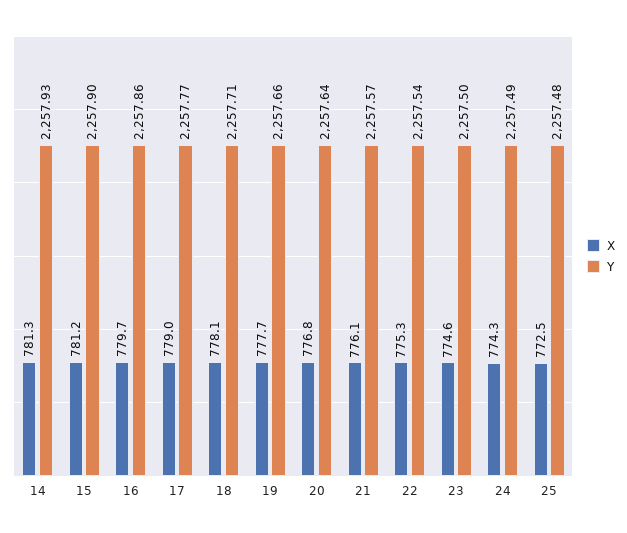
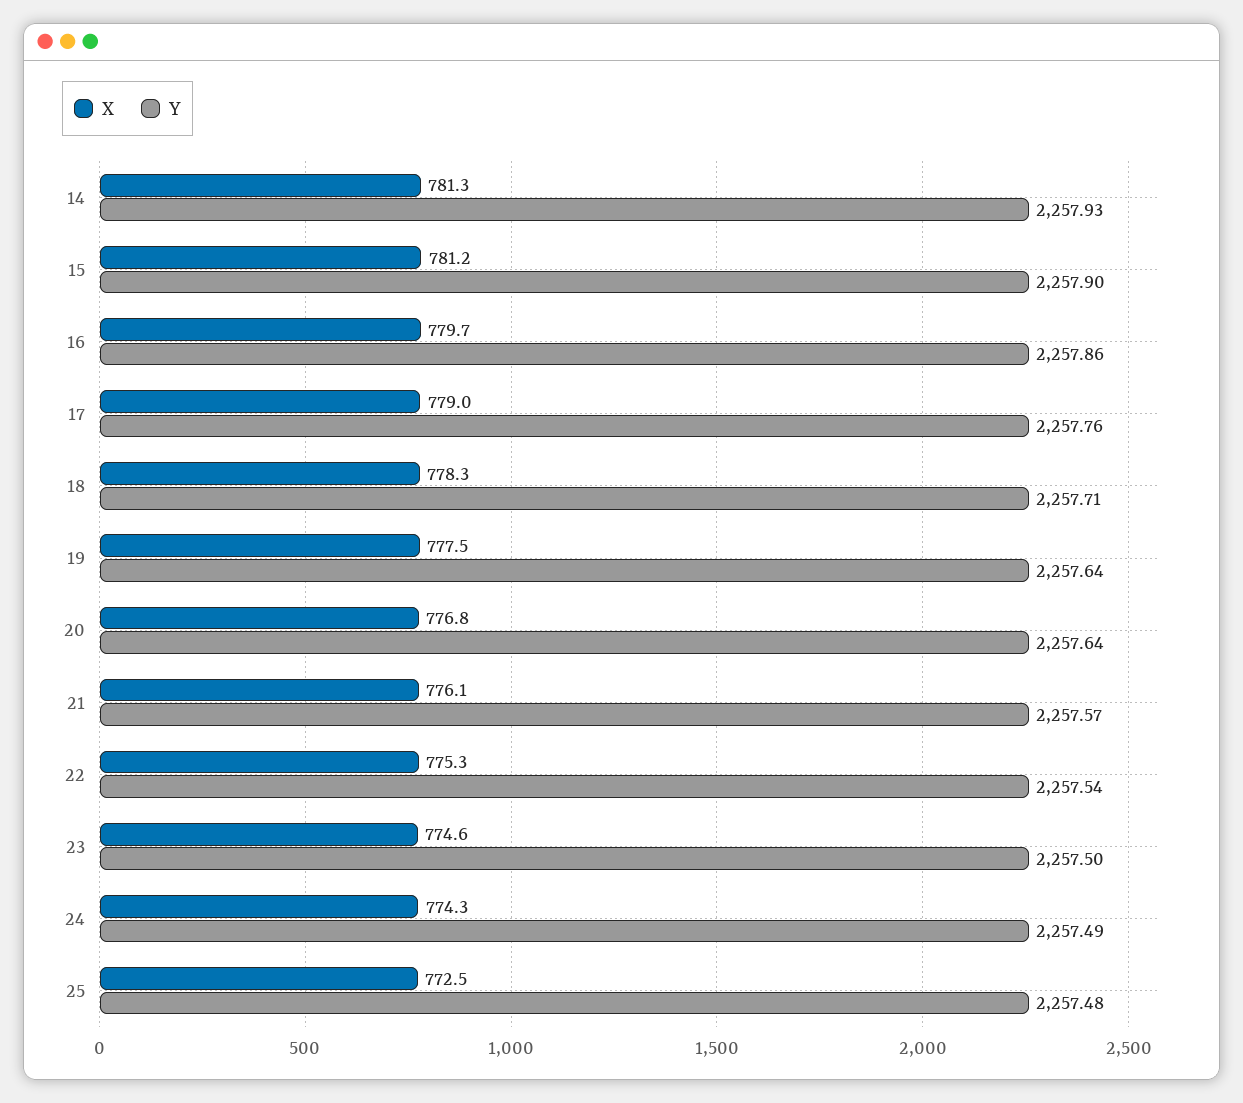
Y, 17: 2257.77 -> 2257.76
X, 18: 778.1 -> 778.3
X, 19: 777.7 -> 777.5
Y, 19: 2257.66 -> 2257.64

